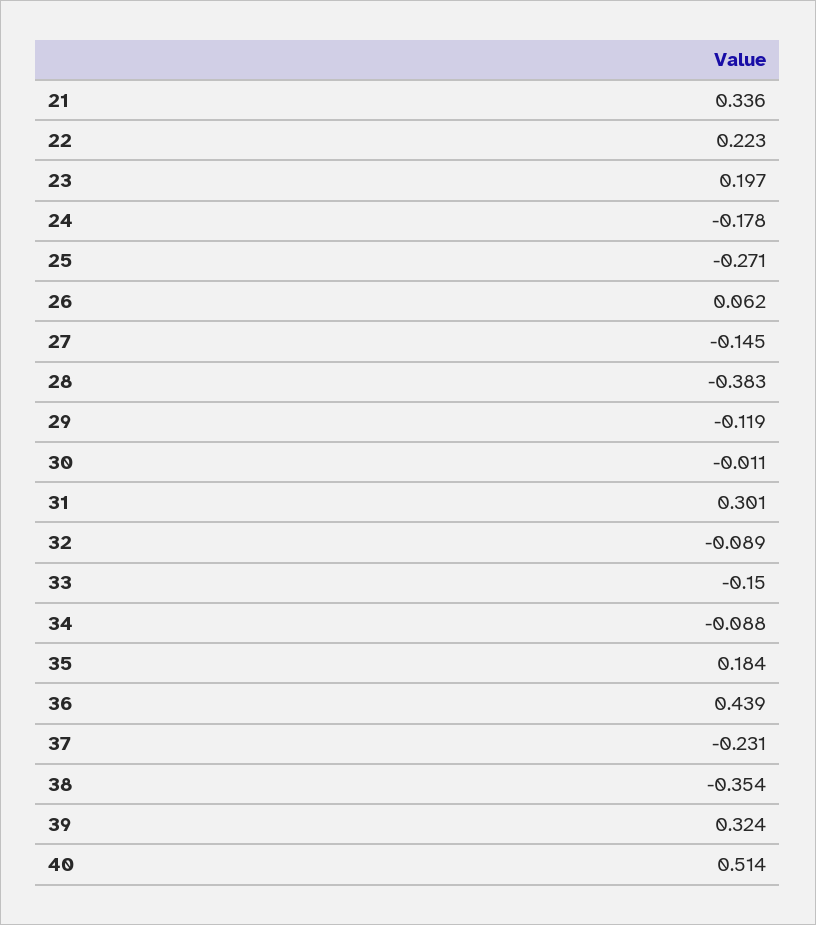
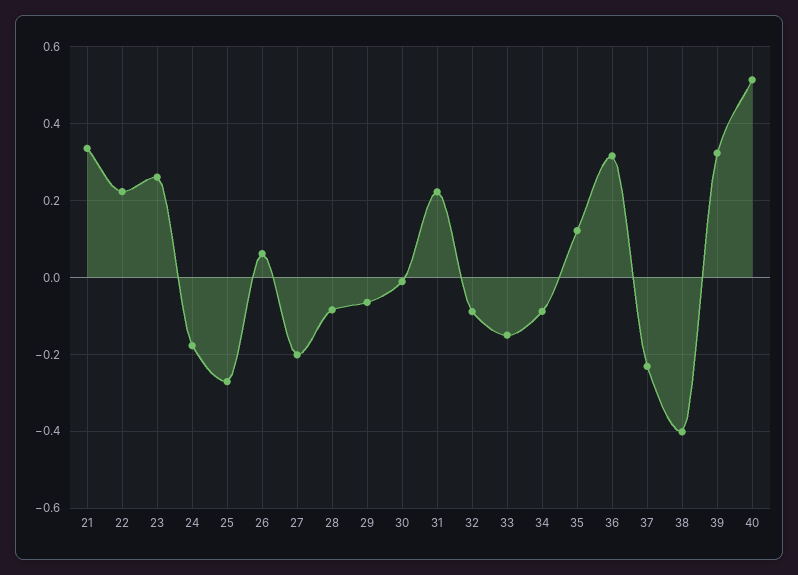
23: 0.197 -> 0.26
27: -0.145 -> -0.2
28: -0.383 -> -0.08
29: -0.119 -> -0.06
31: 0.301 -> 0.22
35: 0.184 -> 0.12
36: 0.439 -> 0.32
38: -0.354 -> -0.4

